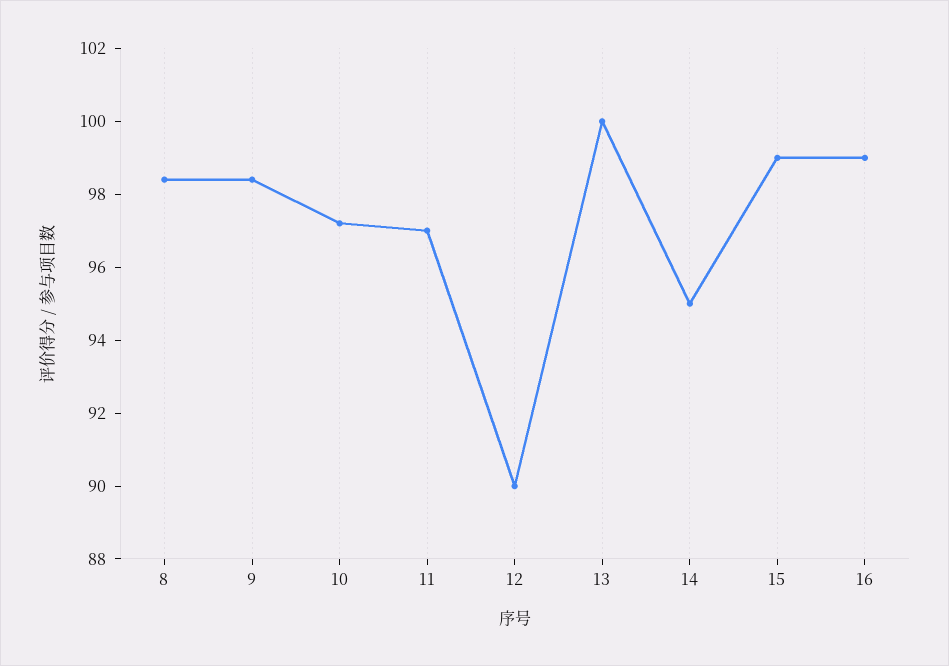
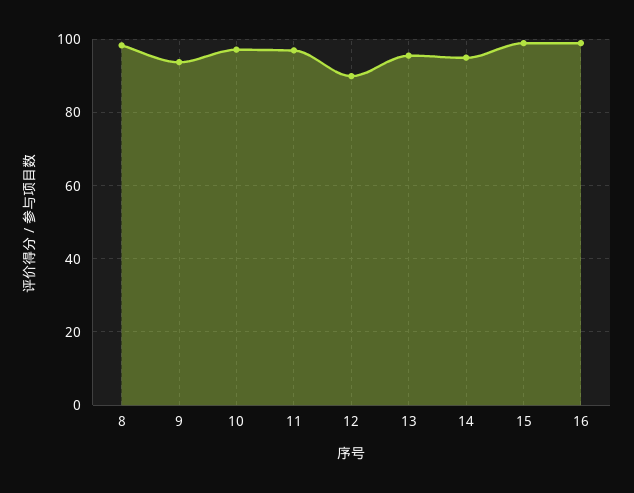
9: 98.5 -> 94
13: 100 -> 96

